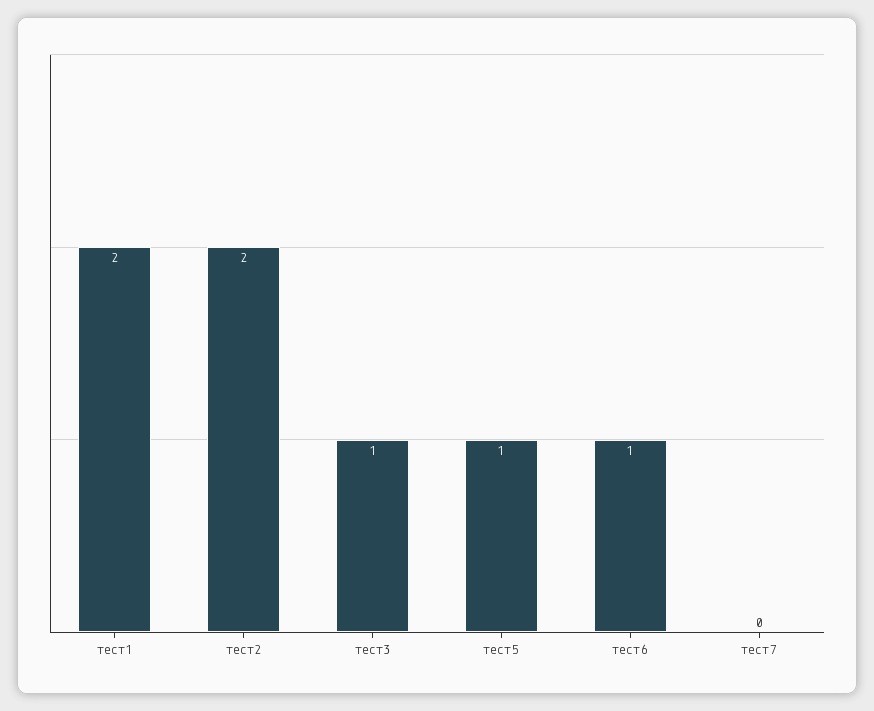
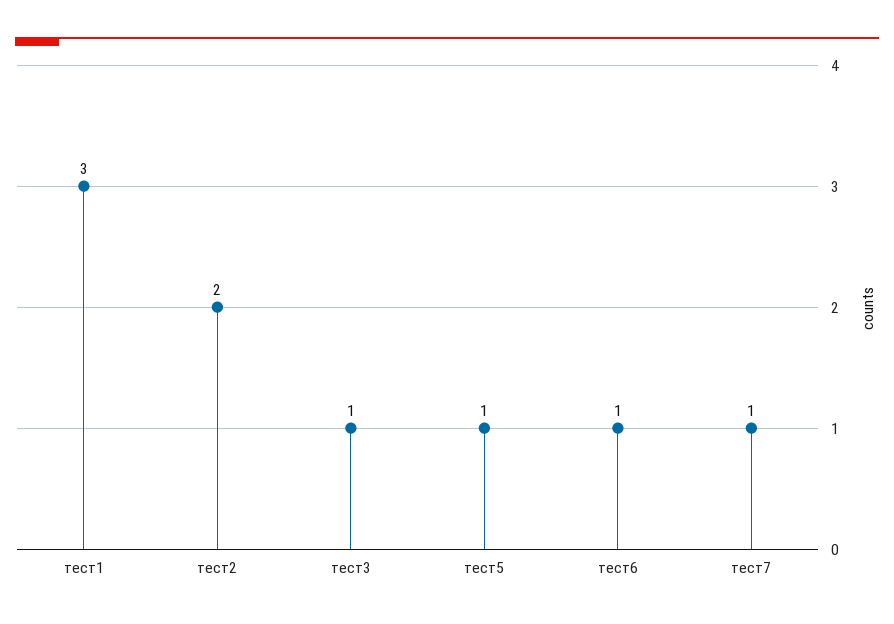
тест1: 2 -> 3
тест7: 0 -> 1

